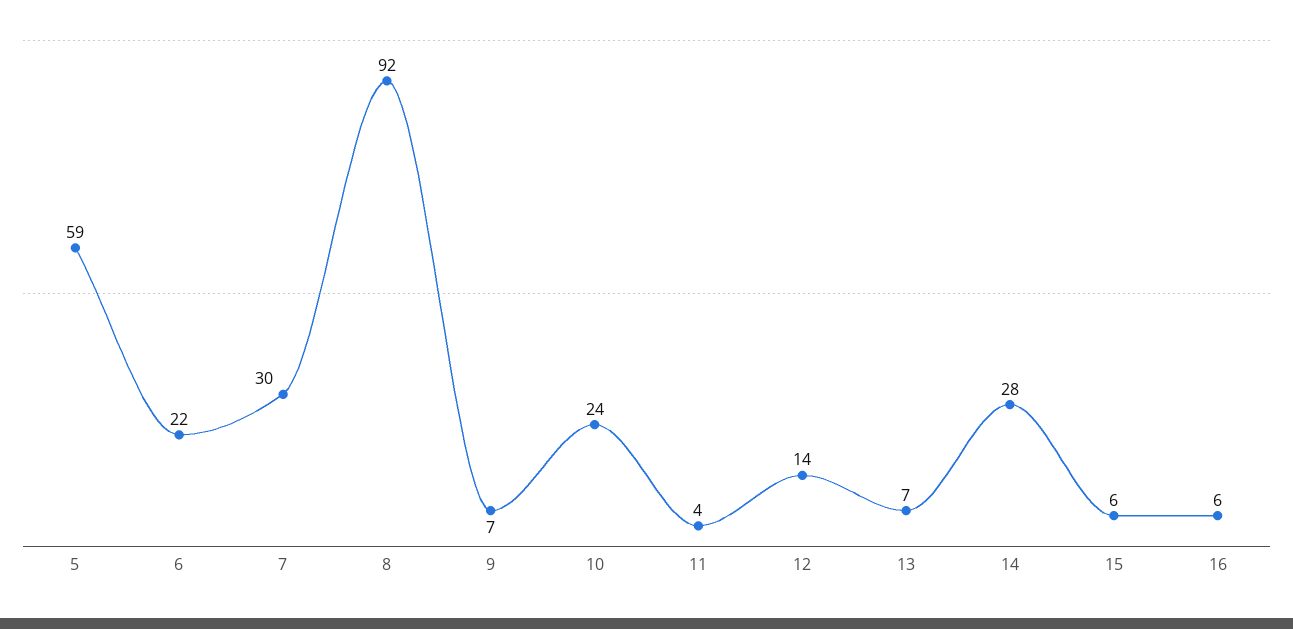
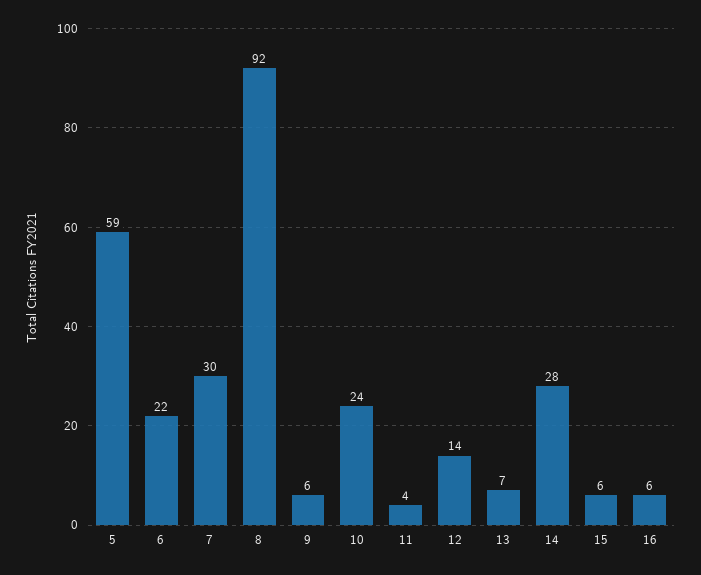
9: 7 -> 6

